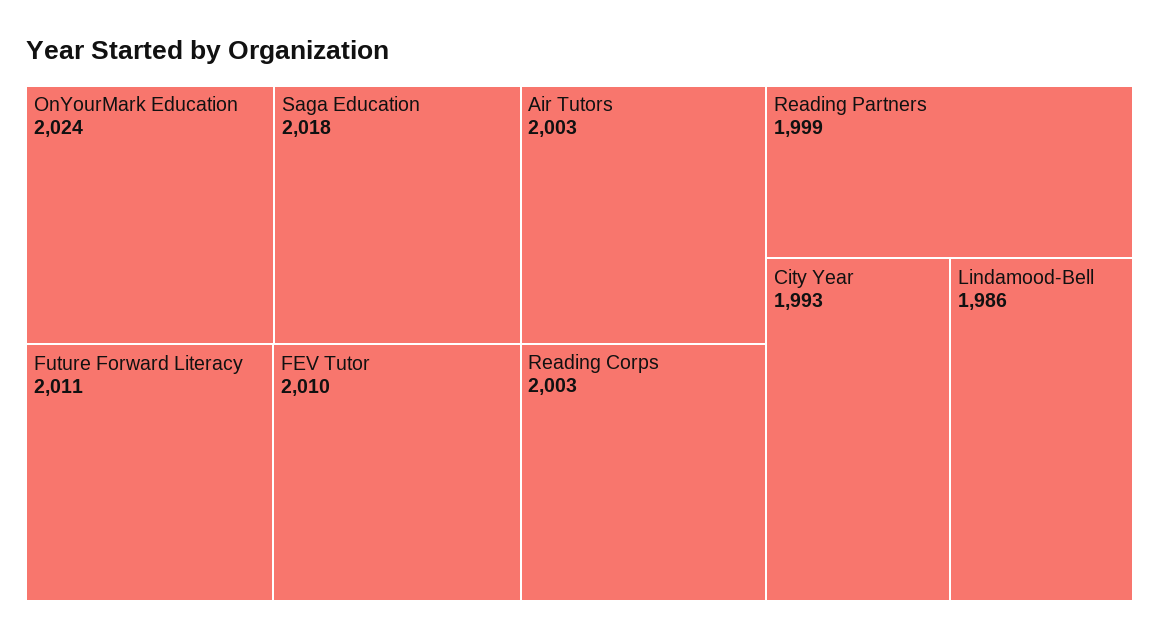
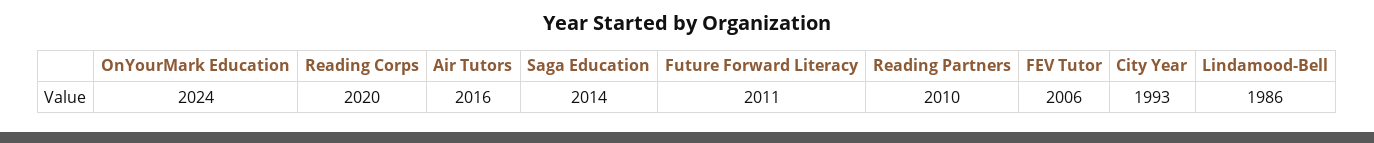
Saga Education: 2018 -> 2014
FEV Tutor: 2010 -> 2006
Air Tutors: 2003 -> 2016
Reading Corps: 2003 -> 2020
Reading Partners: 1999 -> 2010

